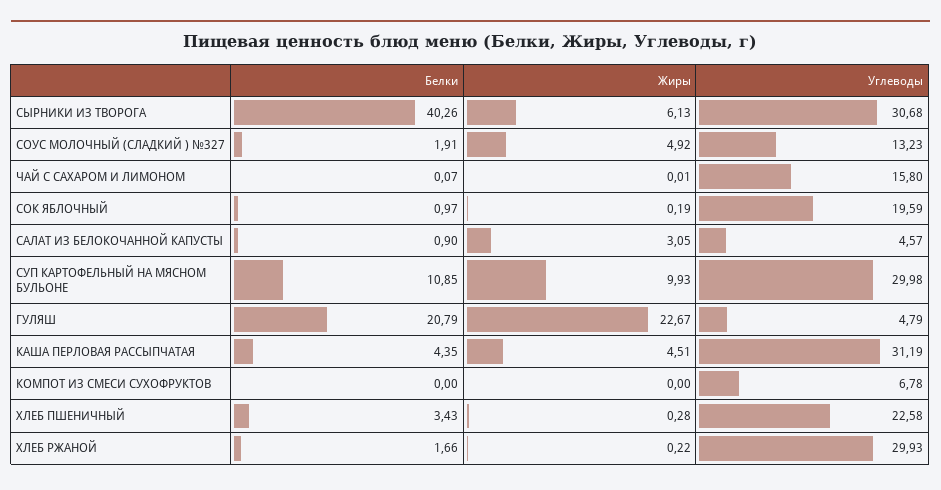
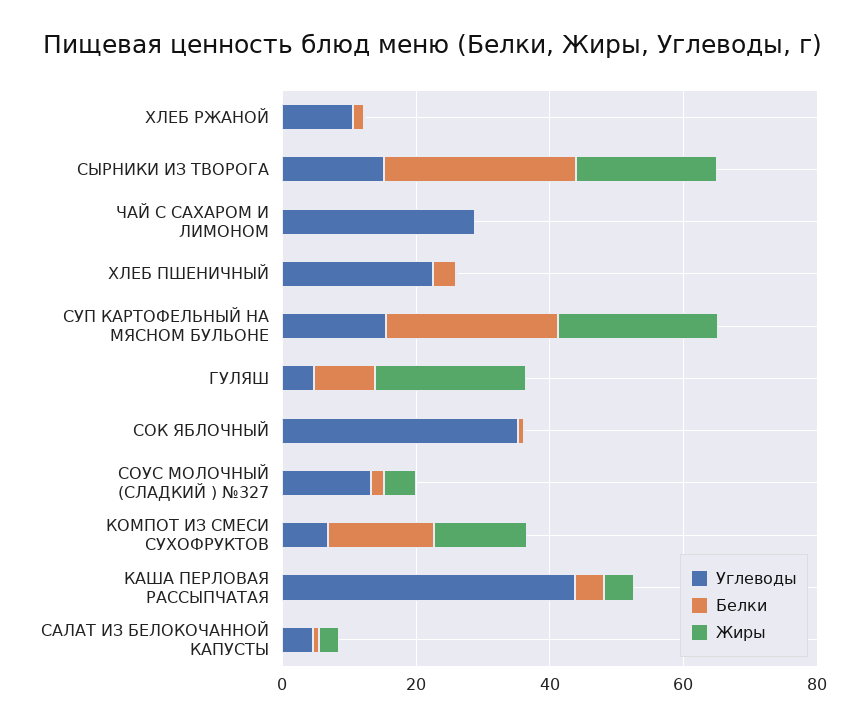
Белки, СЫРНИКИ ИЗ ТВОРОГА: 40.26 -> 30
Жиры, СЫРНИКИ ИЗ ТВОРОГА: 6.13 -> 20
Углеводы, СЫРНИКИ ИЗ ТВОРОГА: 30.68 -> 15
Углеводы, ЧАЙ С САХАРОМ И ЛИМОНОМ: 15.8 -> 30
Углеводы, СОК ЯБЛОЧНЫЙ: 19.59 -> 35
Белки, СУП КАРТОФЕЛЬНЫЙ НА МЯСНОМ БУЛЬОНЕ: 10.85 -> 25
Жиры, СУП КАРТОФЕЛЬНЫЙ НА МЯСНОМ БУЛЬОНЕ: 9.93 -> 25
Углеводы, СУП КАРТОФЕЛЬНЫЙ НА МЯСНОМ БУЛЬОНЕ: 29.98 -> 15
Белки, ГУЛЯШ: 20.79 -> 10
Углеводы, КАША ПЕРЛОВАЯ РАССЫПЧАТАЯ: 31.19 -> 45
Белки, КОМПОТ ИЗ СМЕСИ СУХОФРУКТОВ: 0 -> 15
Жиры, КОМПОТ ИЗ СМЕСИ СУХОФРУКТОВ: 0 -> 15
Углеводы, ХЛЕБ РЖАНОЙ: 29.93 -> 10

